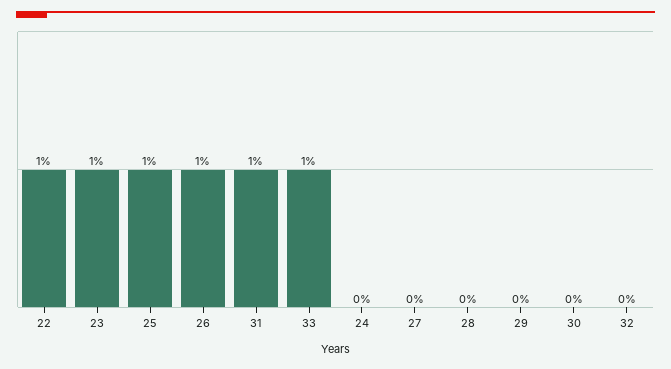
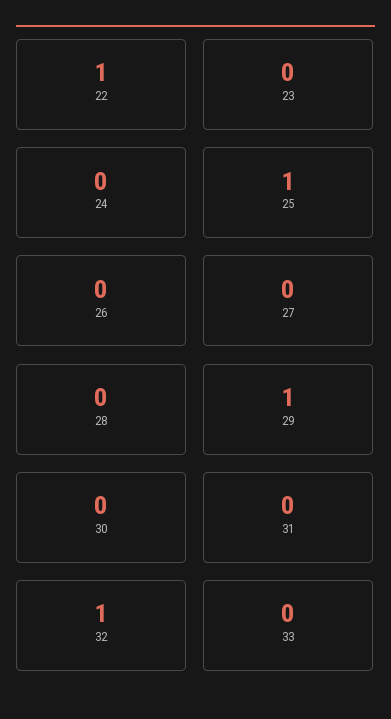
23: 1 -> 0
26: 1 -> 0
31: 1 -> 0
33: 1 -> 0
29: 0 -> 1
32: 0 -> 1

